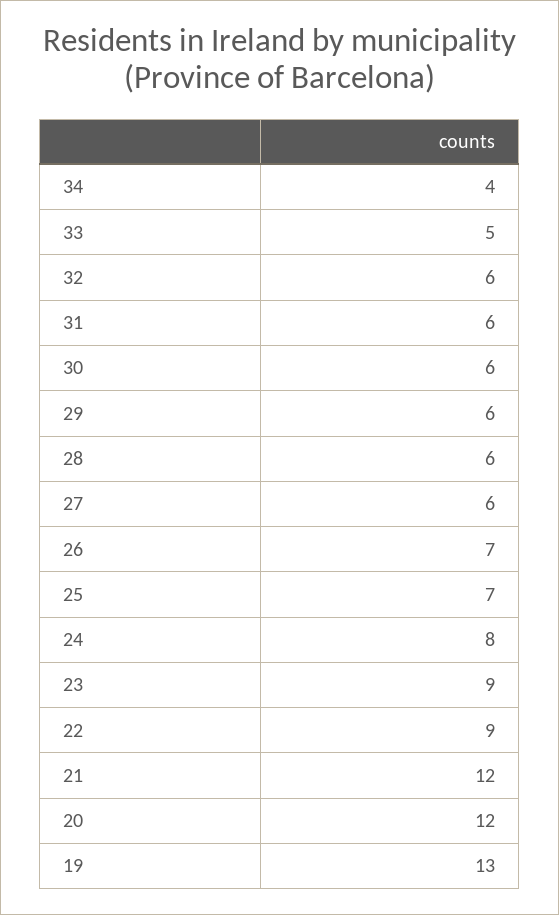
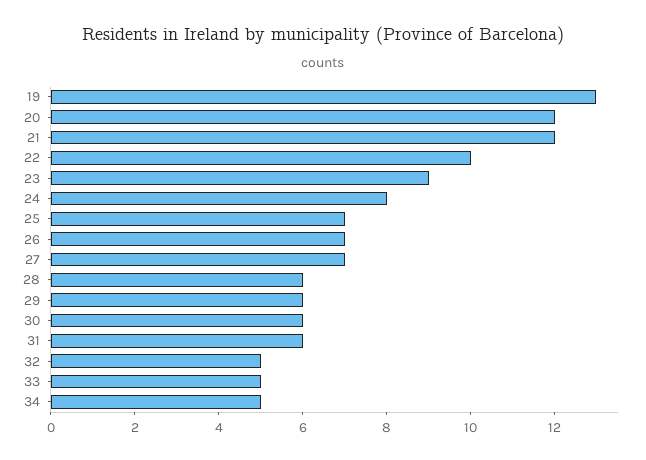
34: 4 -> 5
32: 6 -> 5
27: 6 -> 7
22: 9 -> 10

